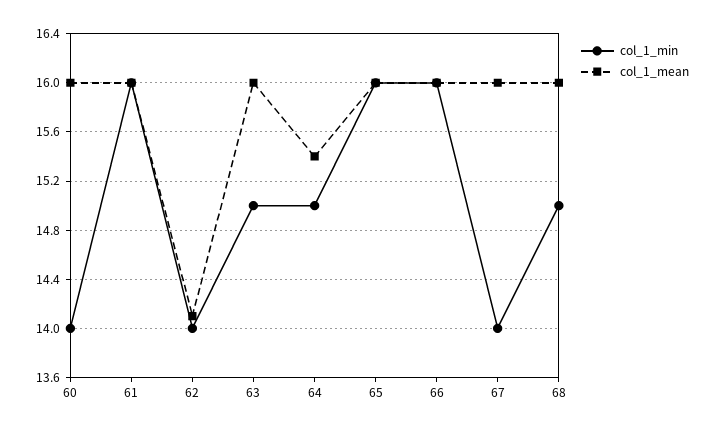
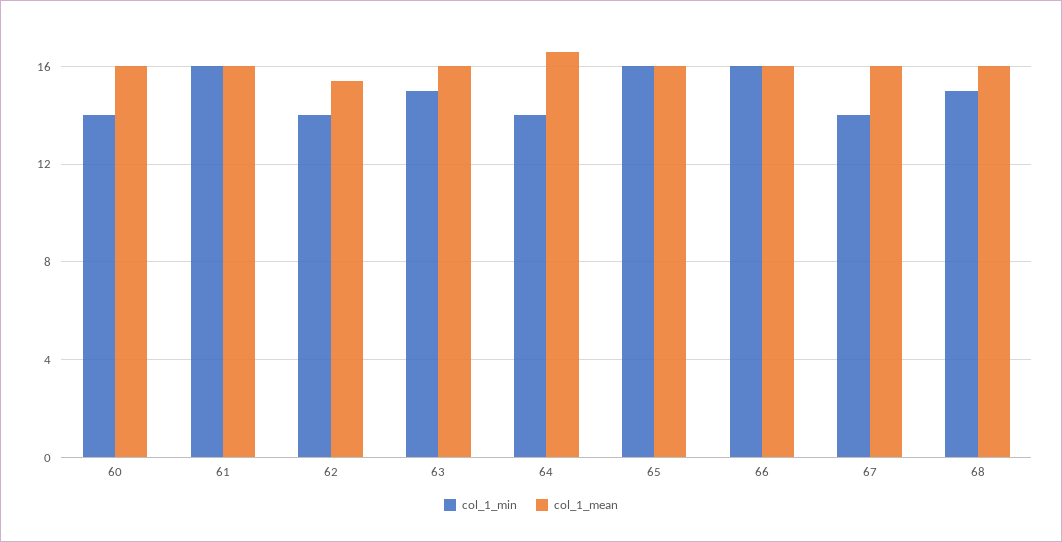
col_1_mean, 62: 14.1 -> 15.5
col_1_min, 64: 15 -> 14
col_1_mean, 64: 15.4 -> 16.5

